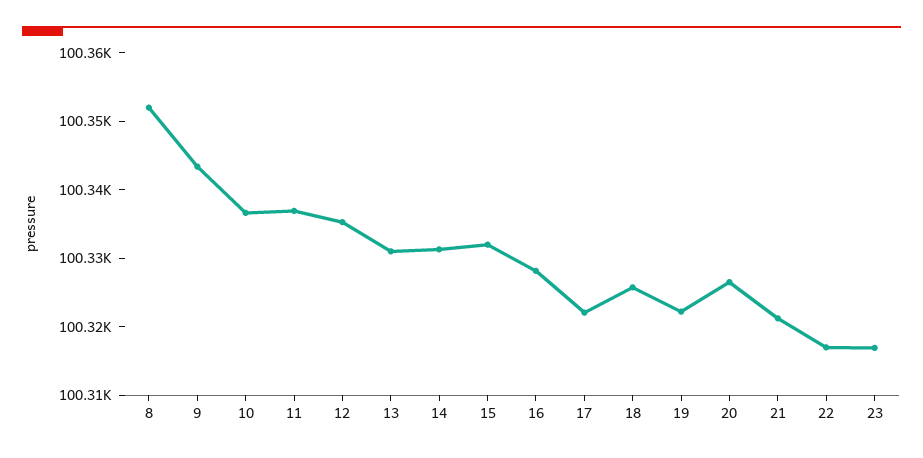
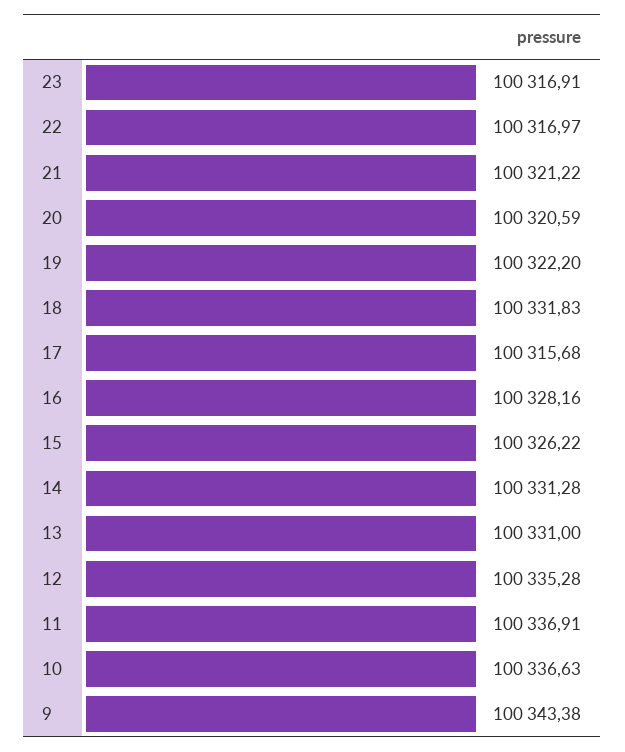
8: 100352 -> none
15: 100332 -> 100326.22
17: 100322 -> 100315.68
18: 100326 -> 100331.83
20: 100326 -> 100320.59

